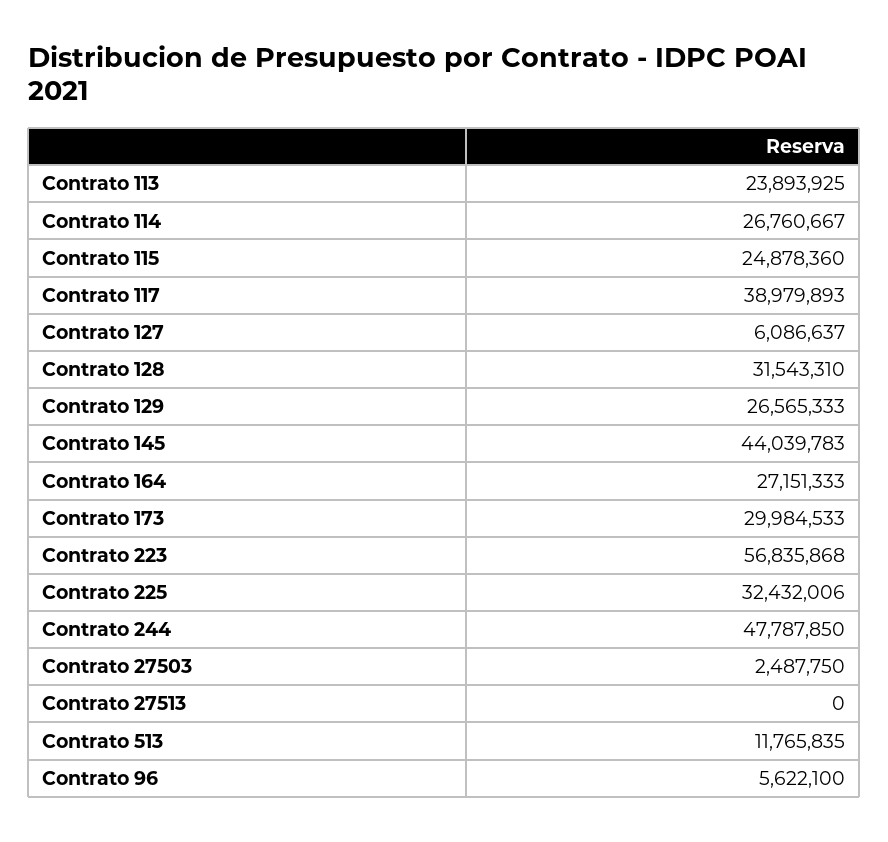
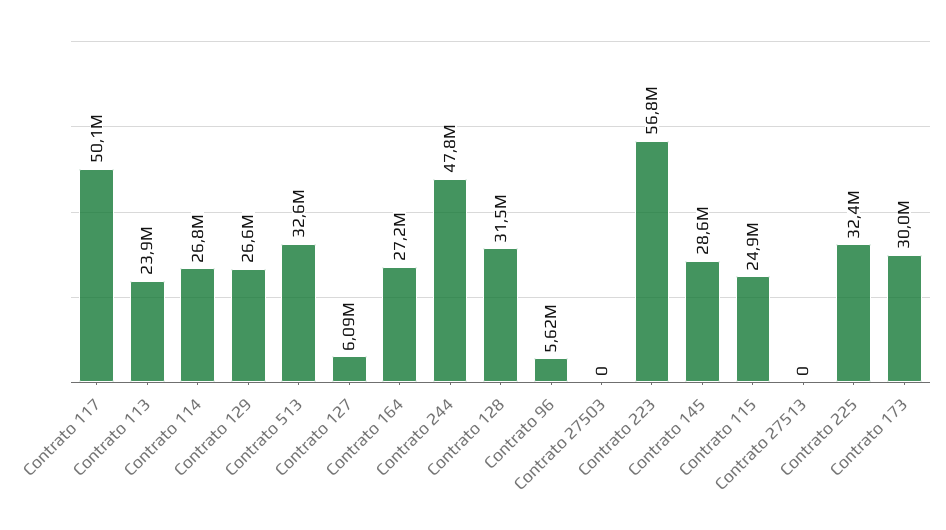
Contrato 117: 38979893 -> 50100000
Contrato 145: 44039783 -> 28600000
Contrato 27503: 2487750 -> 0
Contrato 513: 11765835 -> 32600000

